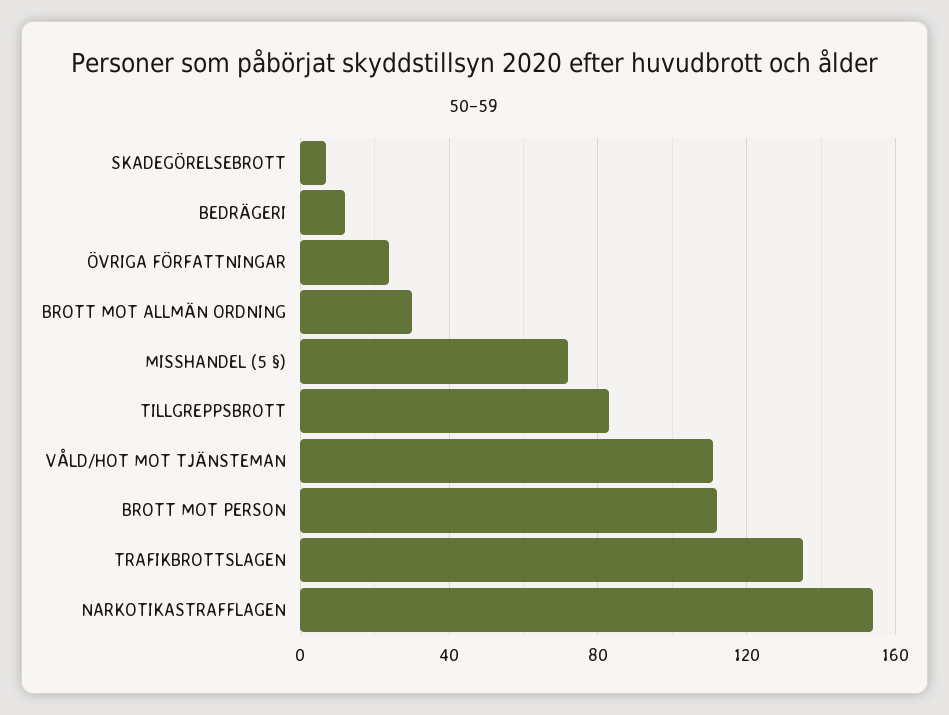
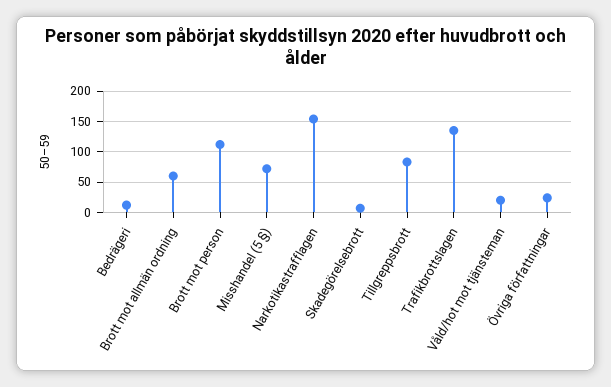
BROTT MOT ALLMÄN ORDNING: 30 -> 60
VÅLD/HOT MOT TJÄNSTEMAN: 110 -> 20

